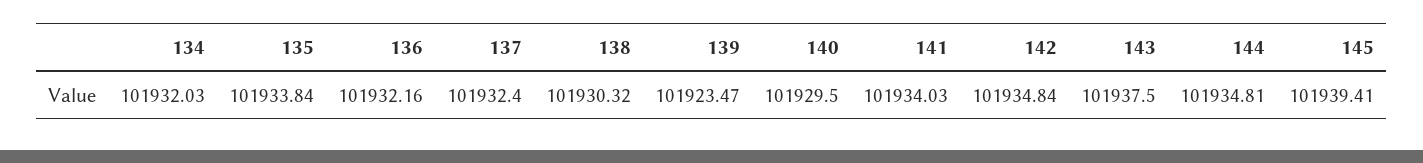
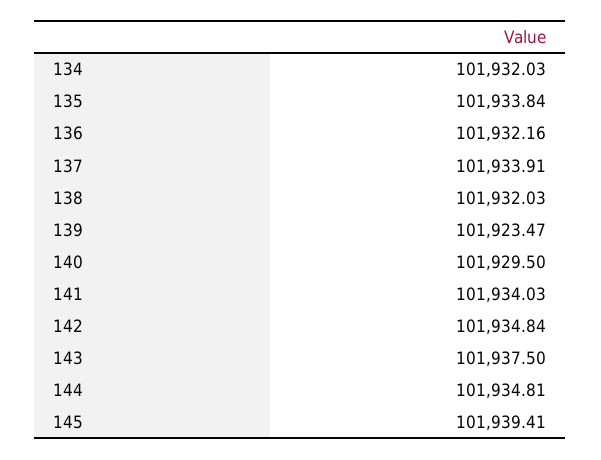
137: 101932.4 -> 101933.91
138: 101930.32 -> 101932.03

